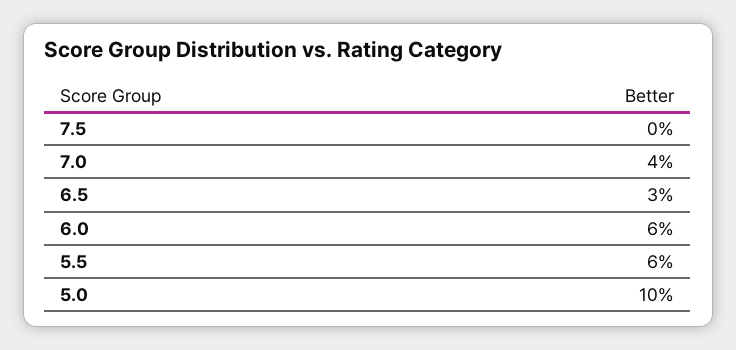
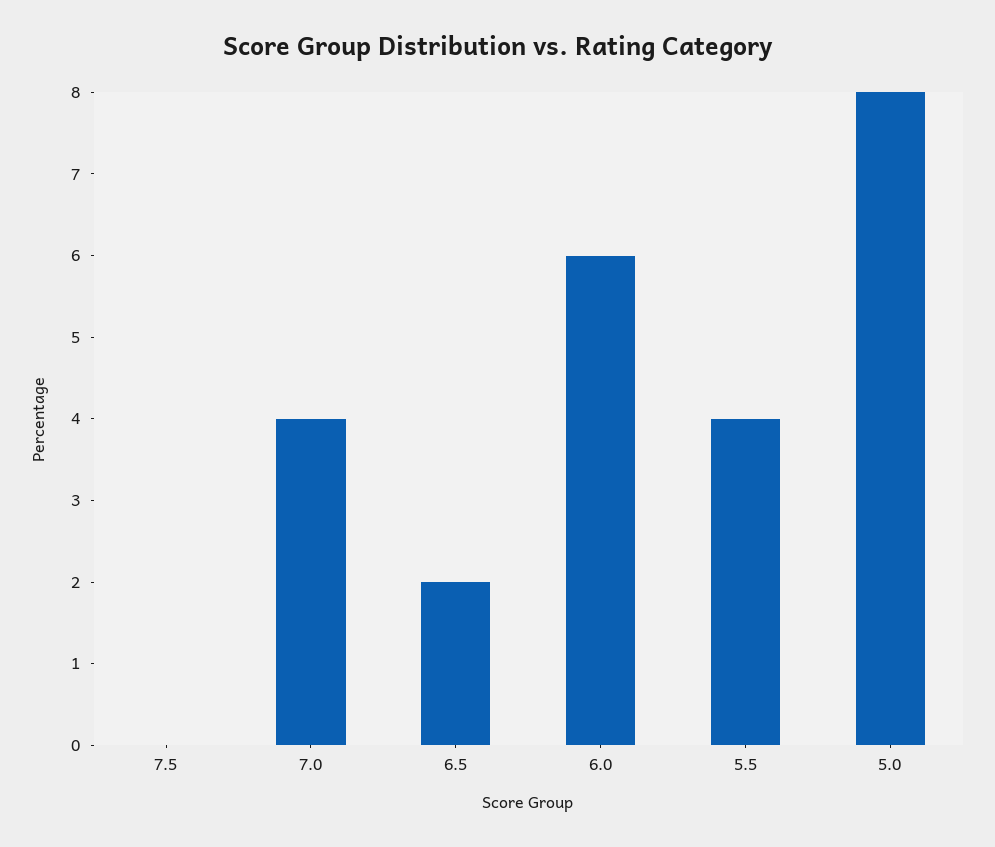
6.5: 3 -> 2
5.5: 6 -> 4
5.0: 10 -> 8

